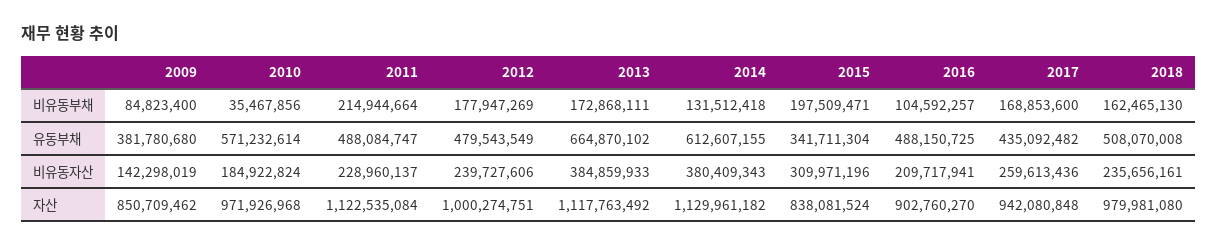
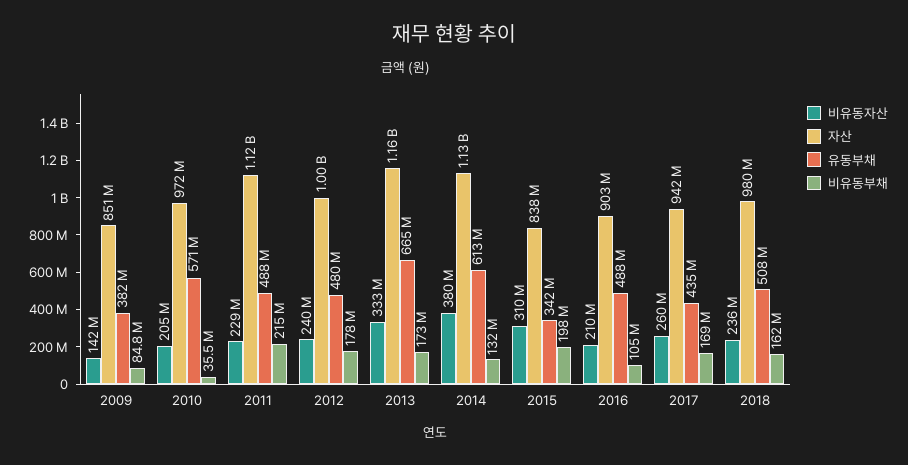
비유동자산, 2010: 184922824 -> 205000000
비유동자산, 2013: 384859933 -> 333000000
자산, 2013: 1117763492 -> 1160000000

